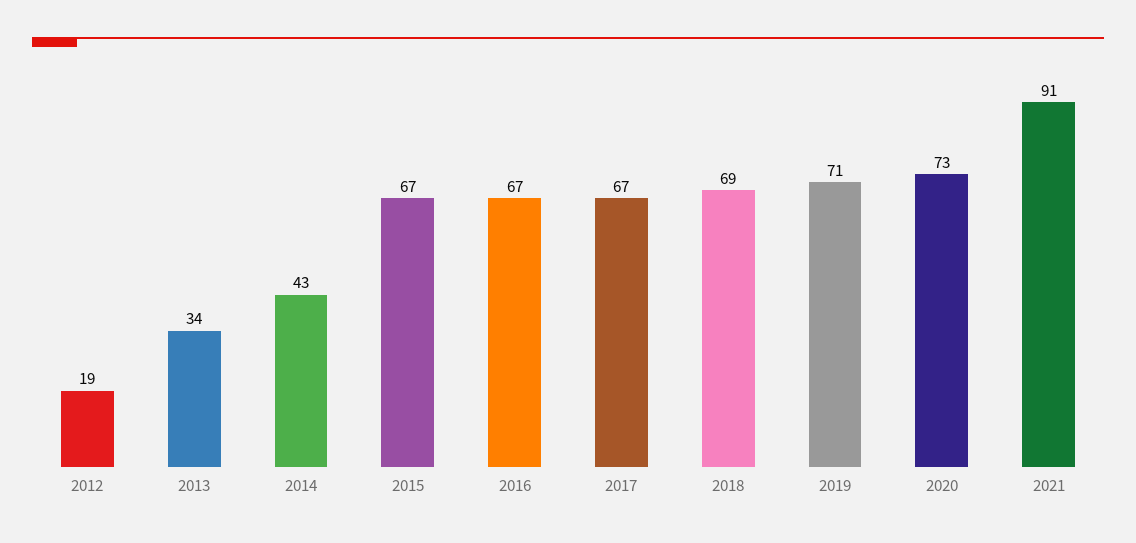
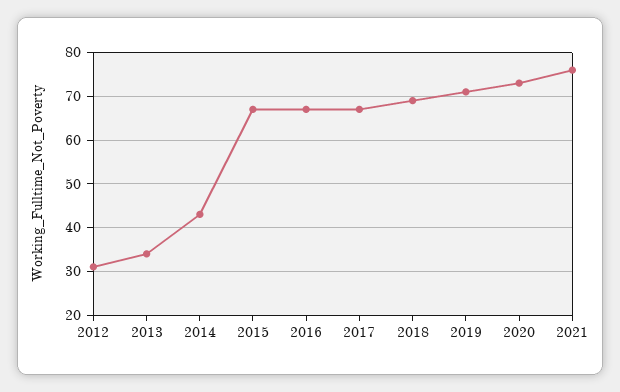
2012: 19 -> 30
2021: 91 -> 75

